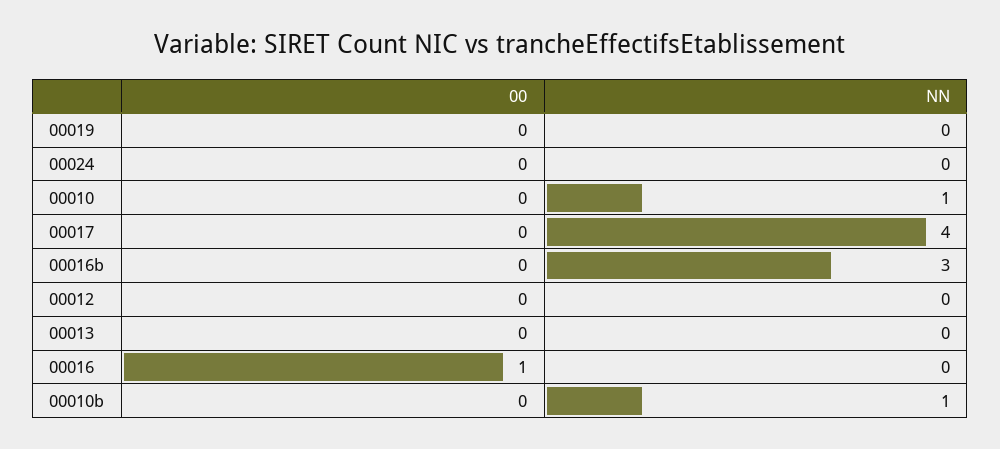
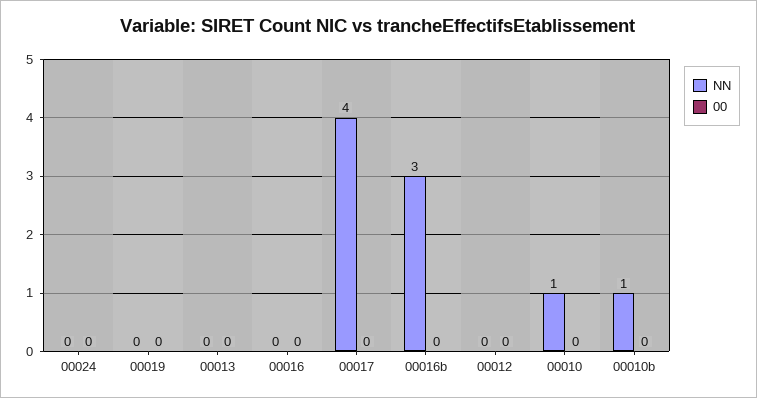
00, 00016: 1 -> 0

